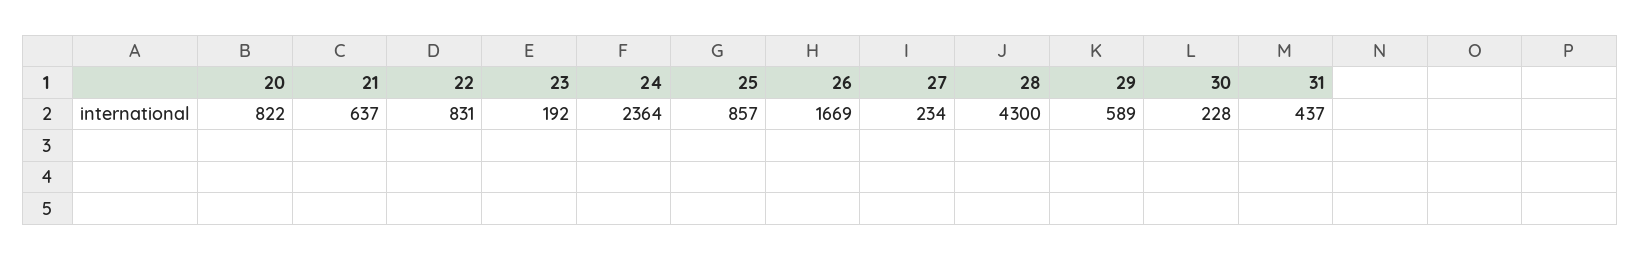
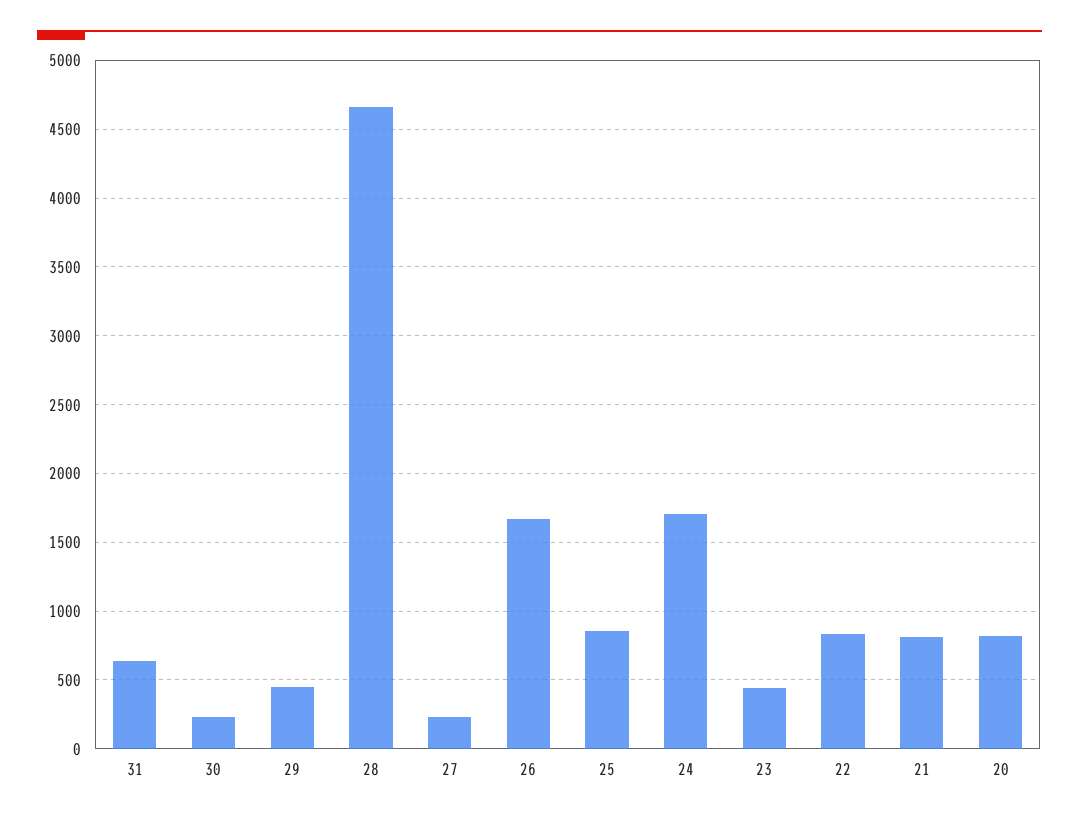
21: 637 -> 800
23: 192 -> 450
24: 2364 -> 1700
28: 4300 -> 4650
29: 589 -> 450
31: 437 -> 650

